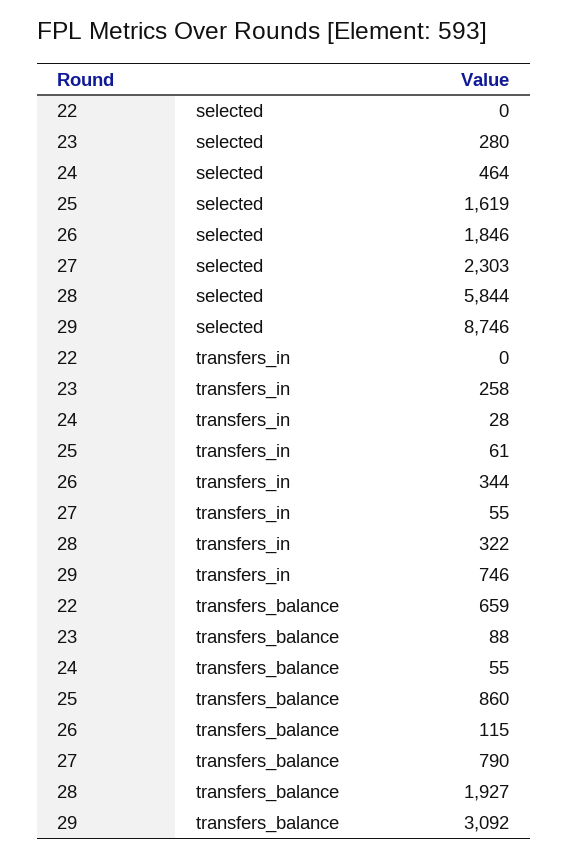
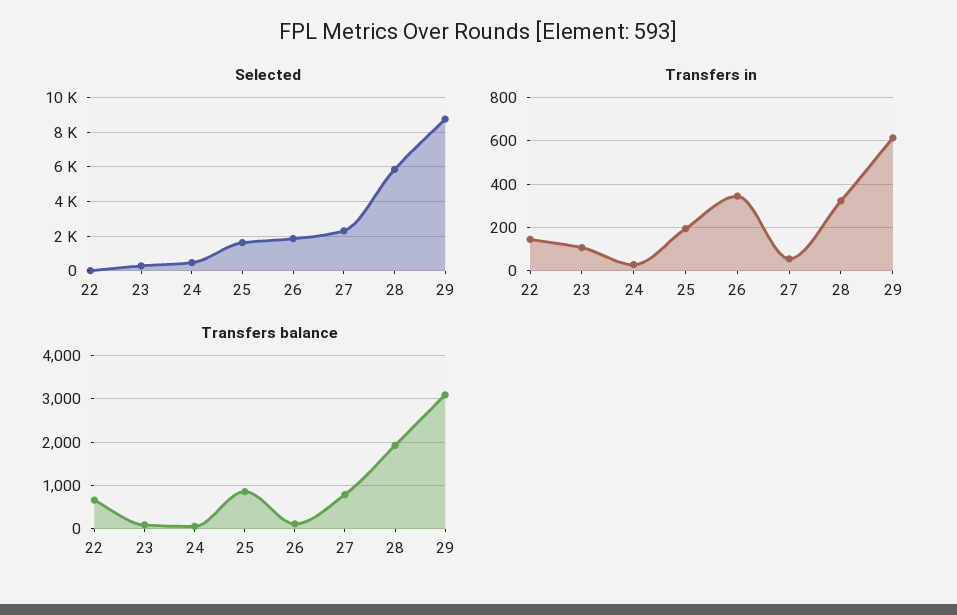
transfers_in, 22: 0 -> 150
transfers_in, 23: 258 -> 100
transfers_in, 25: 61 -> 200
transfers_in, 29: 746 -> 600

